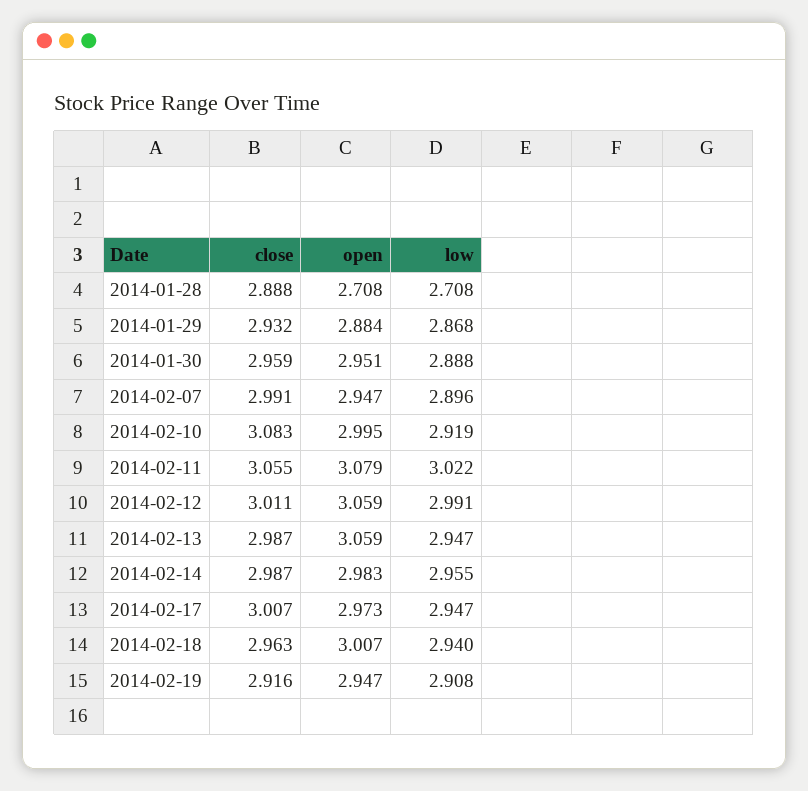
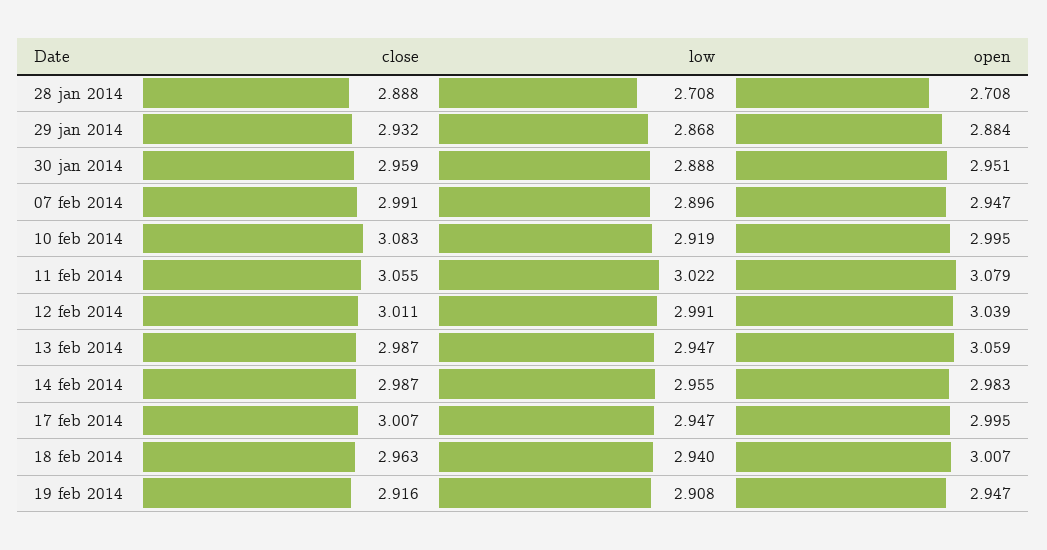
open, 2014-02-12: 3.059 -> 3.039
open, 2014-02-17: 2.973 -> 2.995

